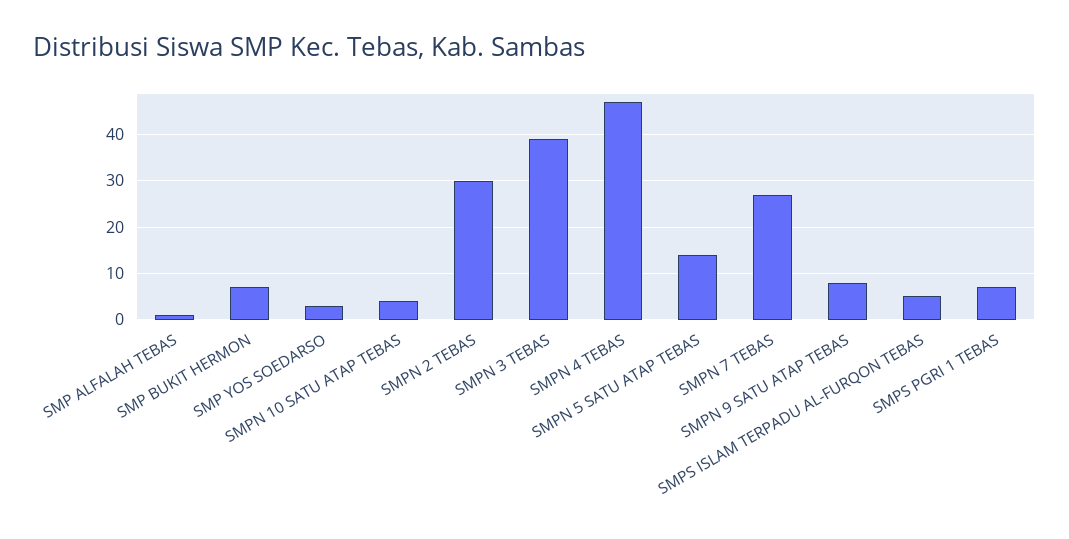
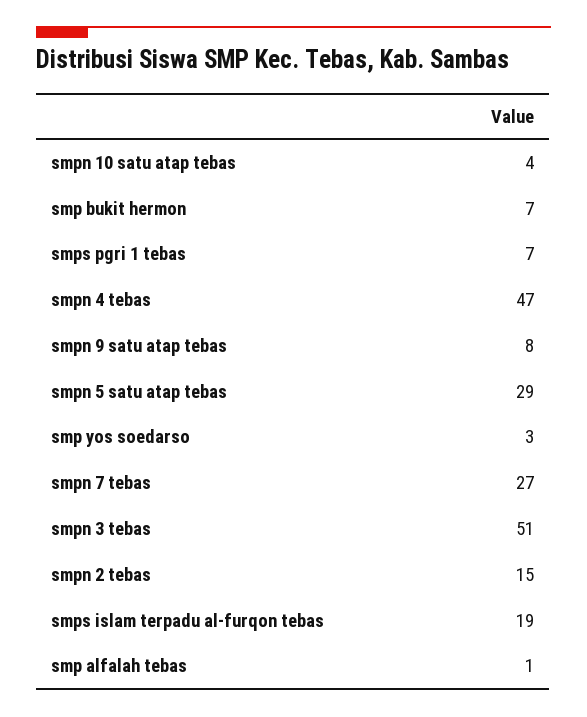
SMPN 2 TEBAS: 30 -> 15
SMPN 3 TEBAS: 40 -> 51
SMPN 5 SATU ATAP TEBAS: 15 -> 29
SMPS ISLAM TERPADU AL-FURQON TEBAS: 5 -> 19

